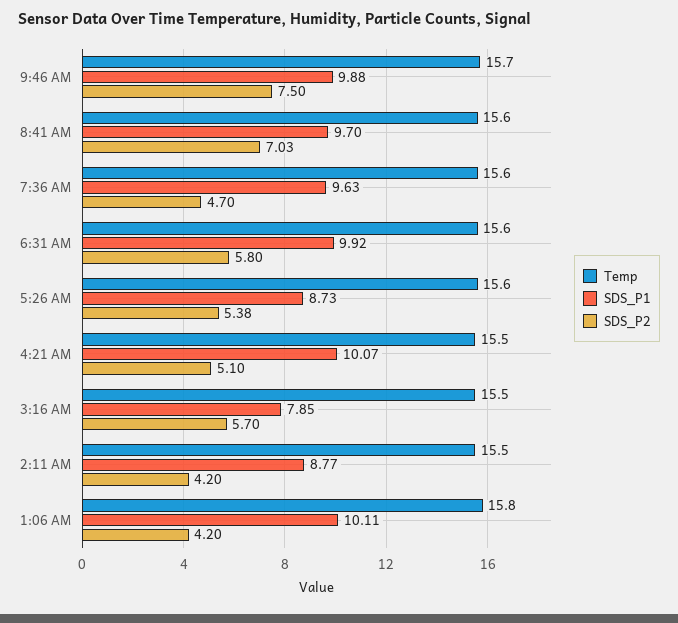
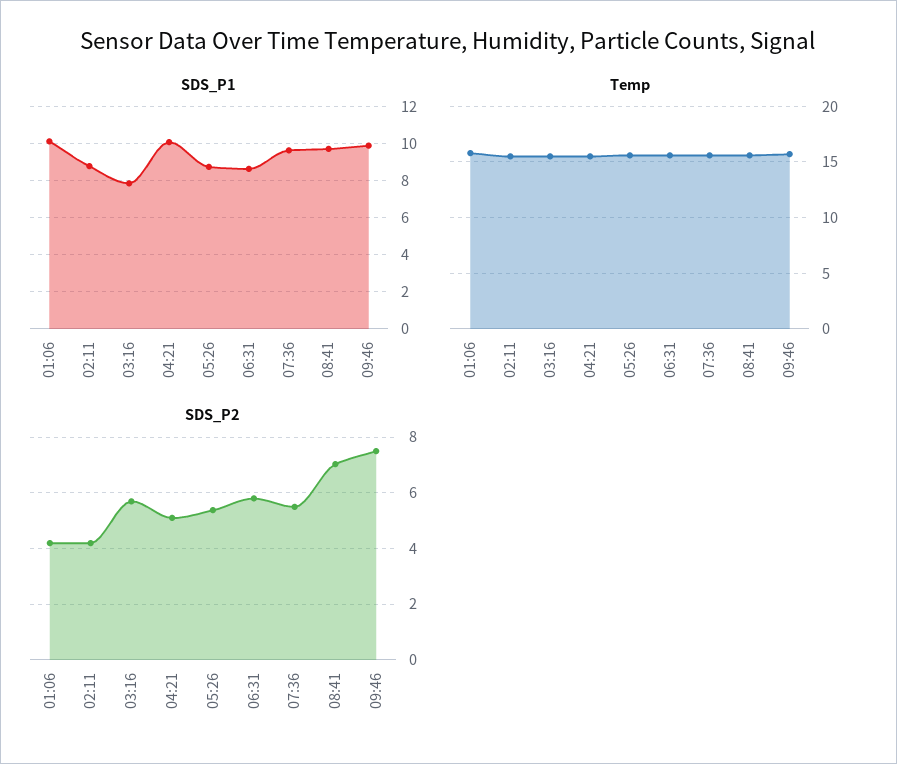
SDS_P2, 7:36 AM: 4.7 -> 5.5
SDS_P1, 6:31 AM: 9.92 -> 8.5

